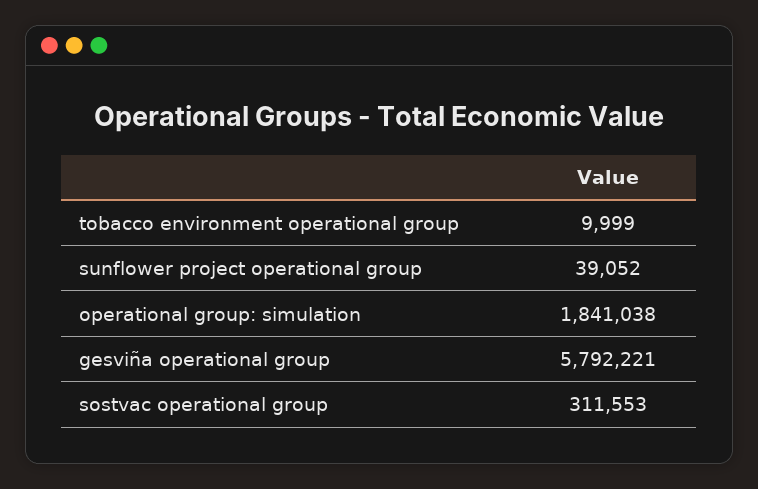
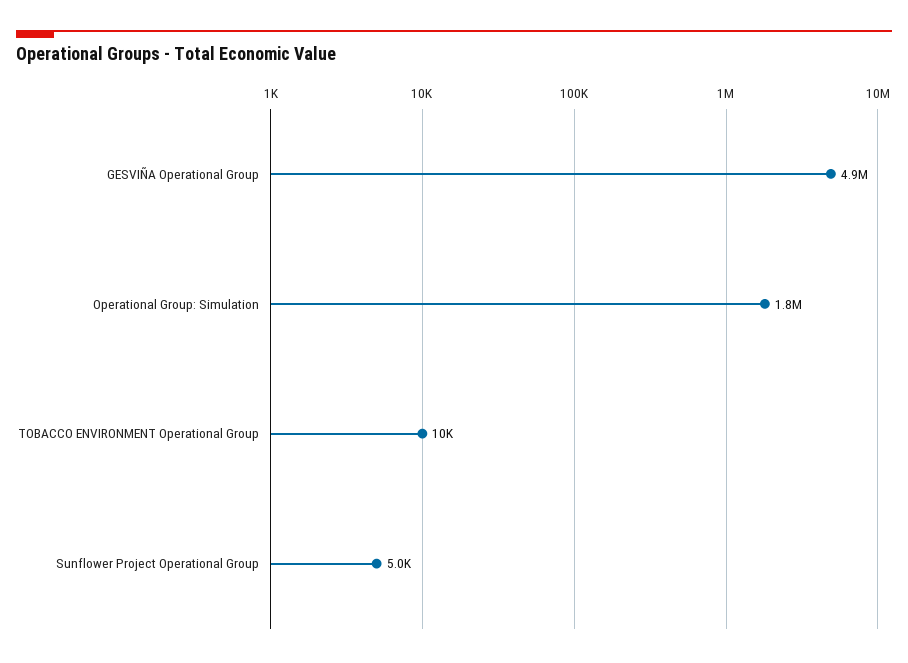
sunflower project operational group: 39052 -> 5000
gesviña operational group: 5792221 -> 4900000
sostvac operational group: 311553 -> none

